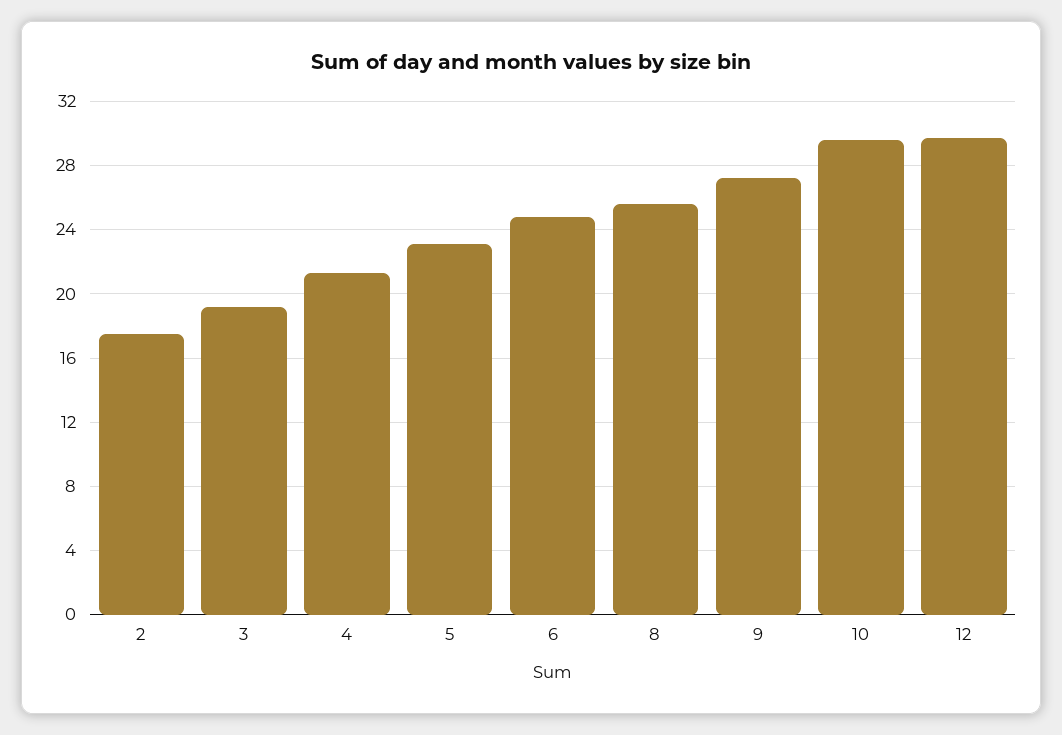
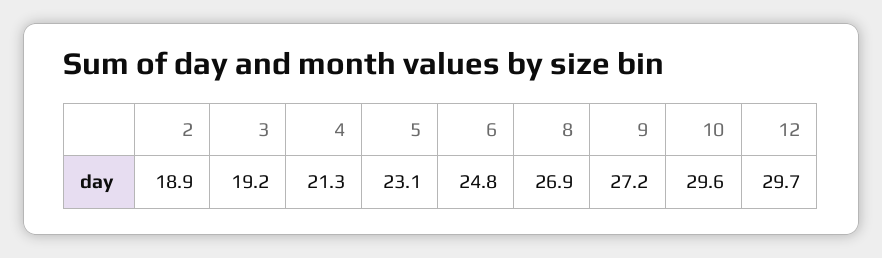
2: 17.5 -> 18.9
8: 25.5 -> 26.9

